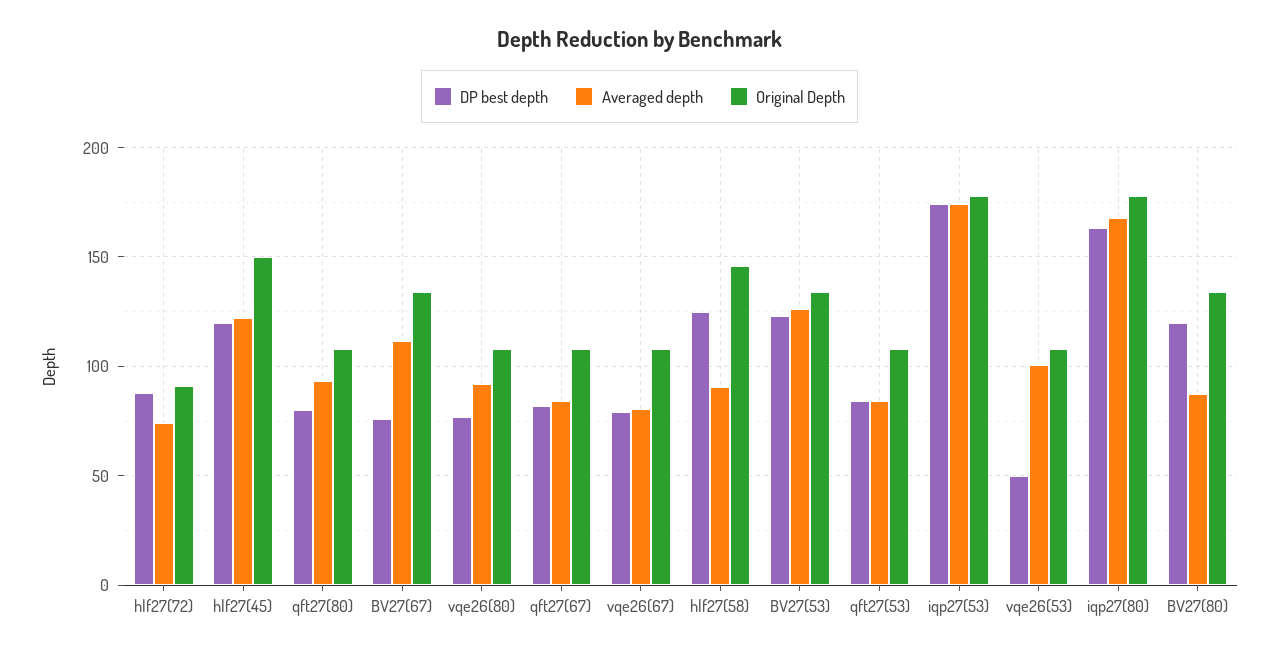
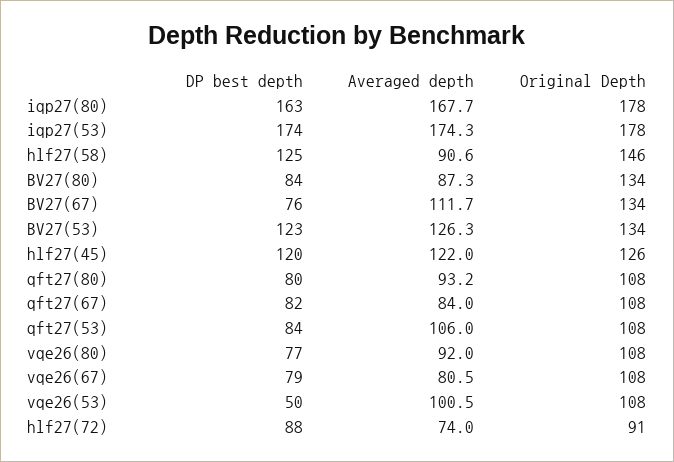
Original Depth, hlf27(45): 150 -> 126
Averaged depth, qft27(53): 85 -> 106
DP best depth, BV27(80): 120 -> 84

